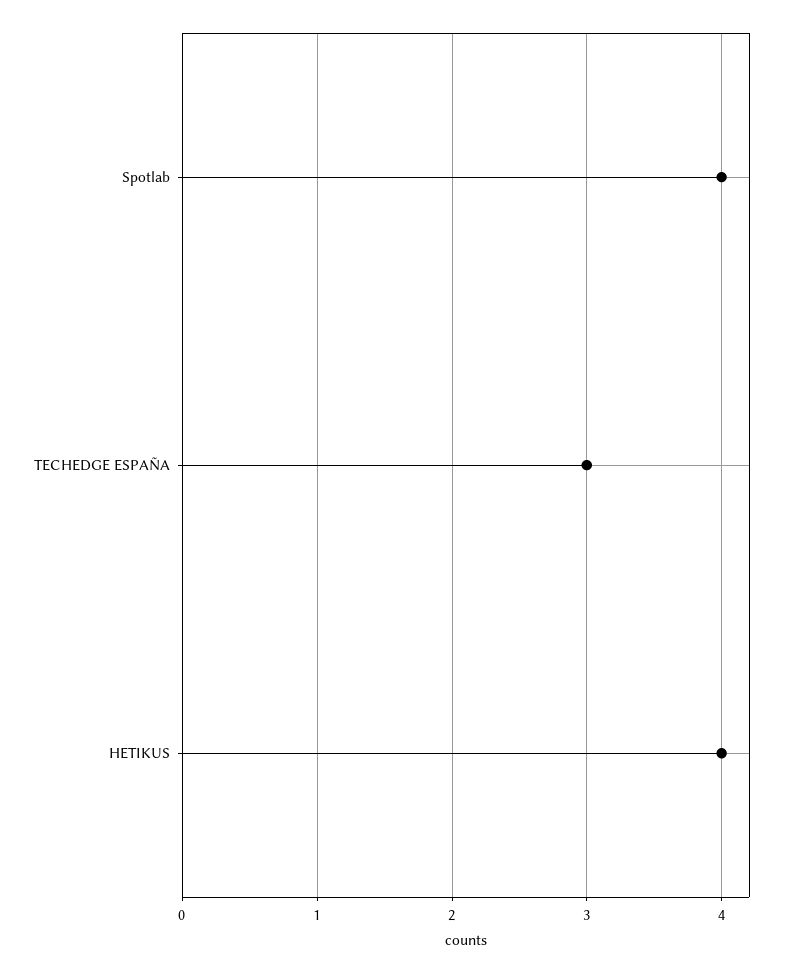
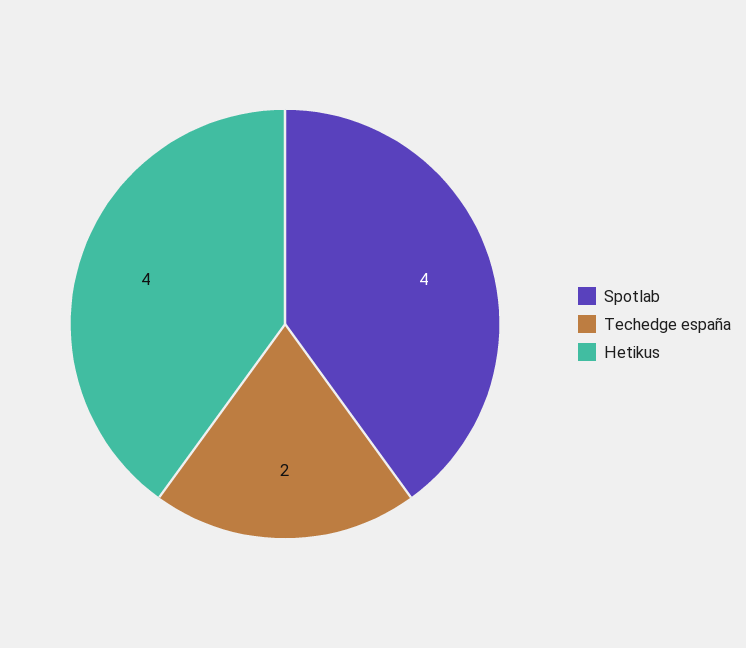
TECHEDGE ESPAÑA: 3 -> 2

